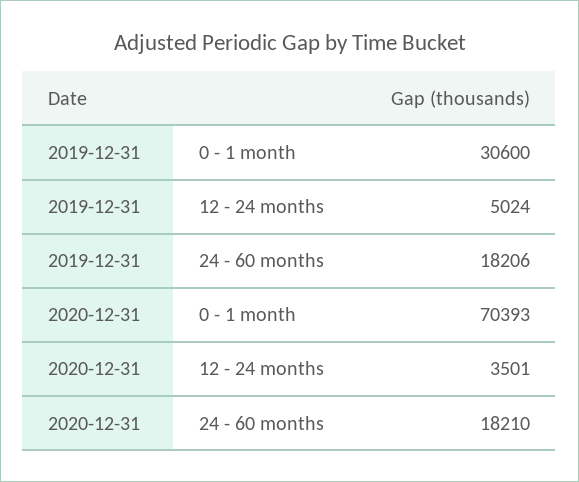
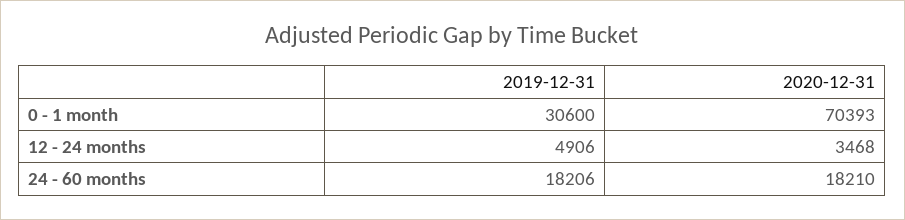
2019-12-31, 12 - 24 months: 5024 -> 4906
2020-12-31, 12 - 24 months: 3501 -> 3468

